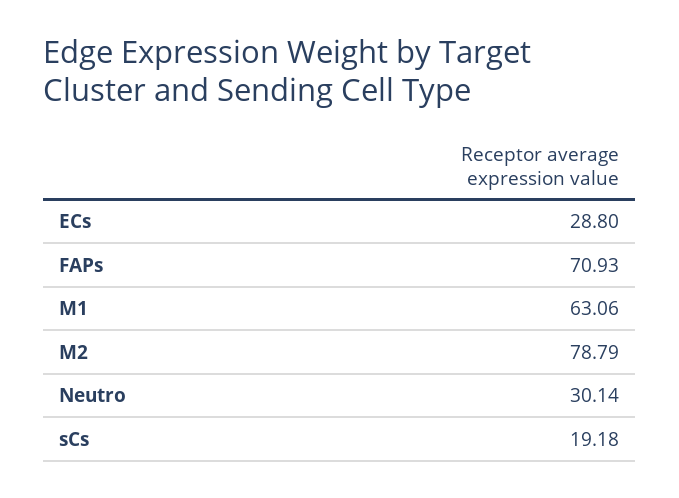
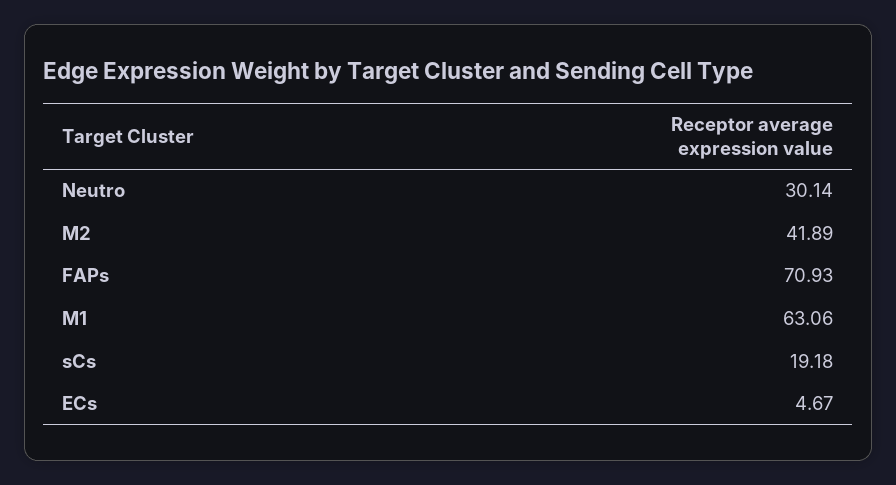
ECs: 28.8 -> 4.67
M2: 78.79 -> 41.89

